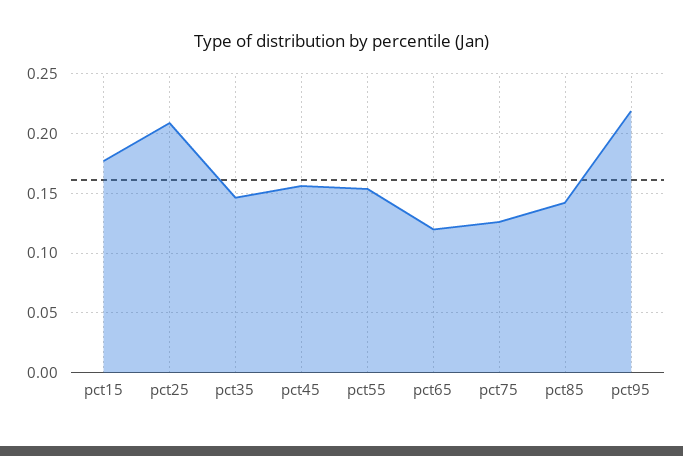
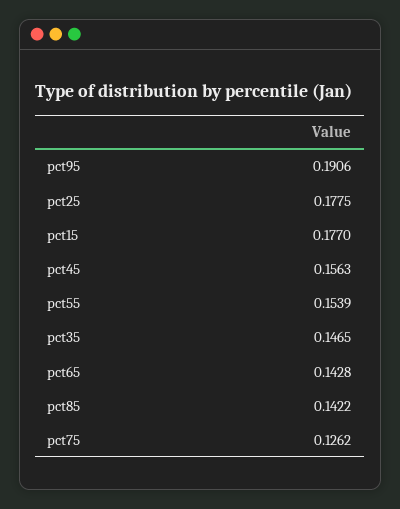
pct25: 0.21 -> 0.1775
pct65: 0.12 -> 0.1428
pct95: 0.22 -> 0.1906

